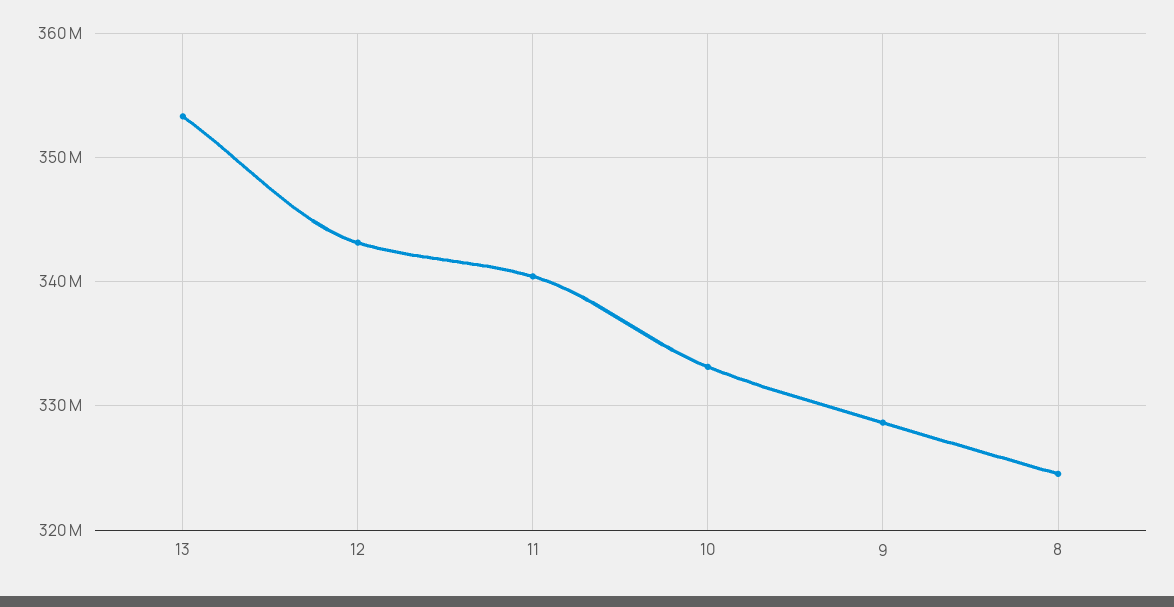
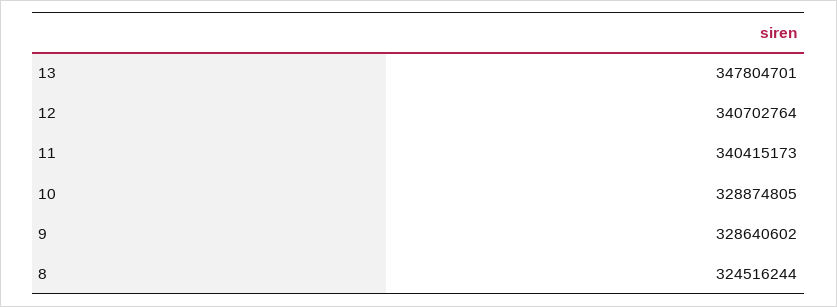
13: 353000000 -> 347804701
12: 343000000 -> 340702764
10: 333000000 -> 328874805

